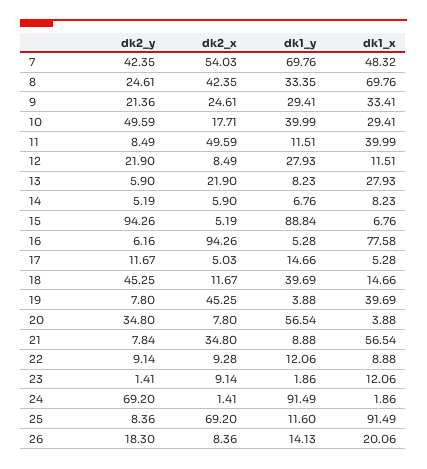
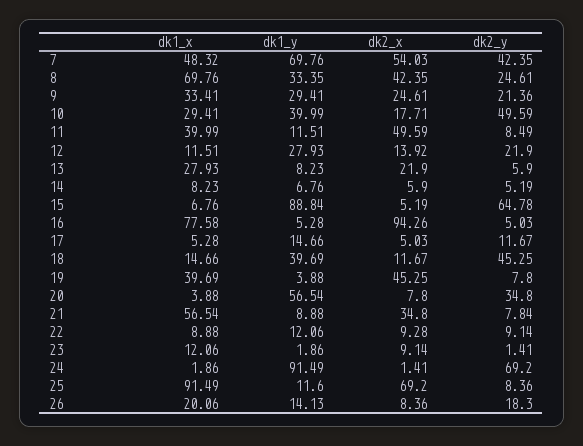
dk2_x, 12: 8.49 -> 13.92
dk2_y, 15: 94.26 -> 64.78
dk2_y, 16: 6.16 -> 5.03

